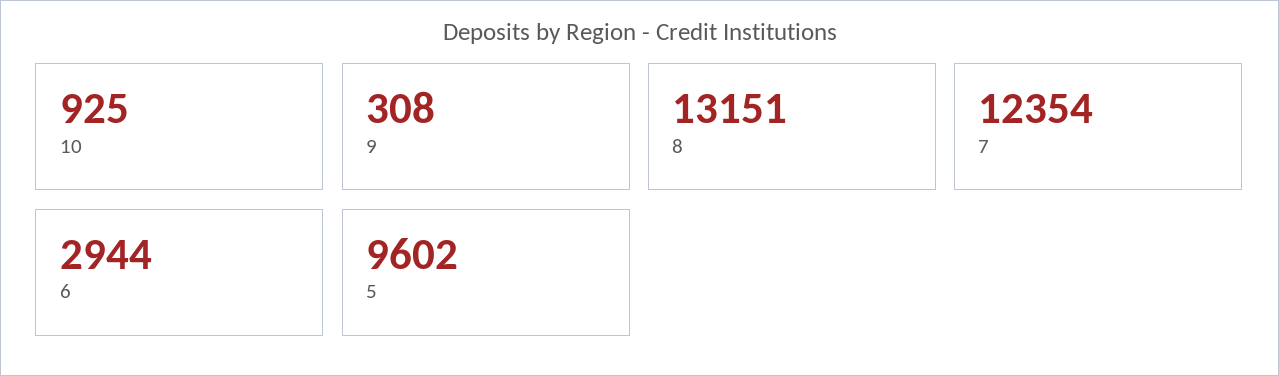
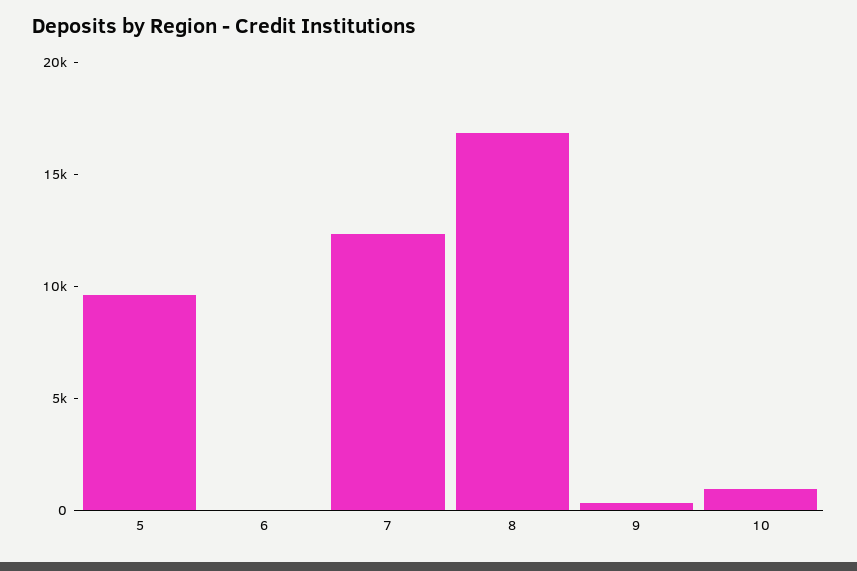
8: 13151 -> 17000
6: 2944 -> 0

